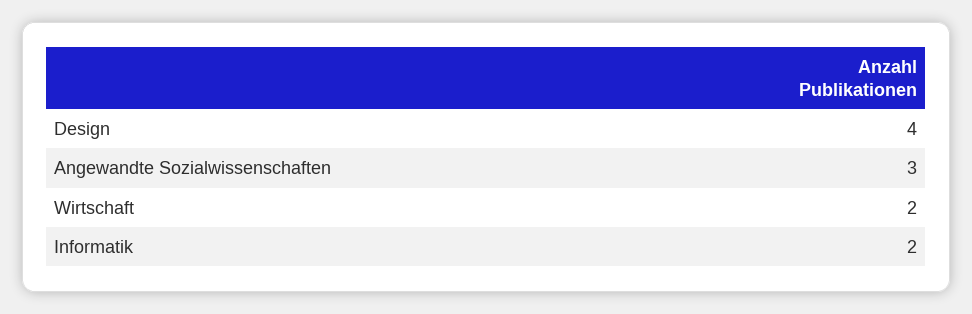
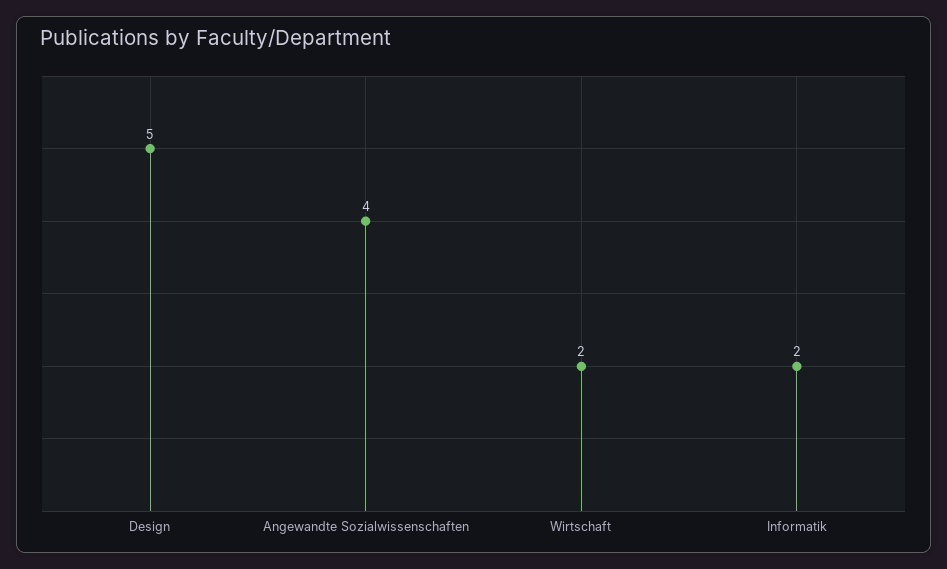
Design: 4 -> 5
Angewandte Sozialwissenschaften: 3 -> 4

